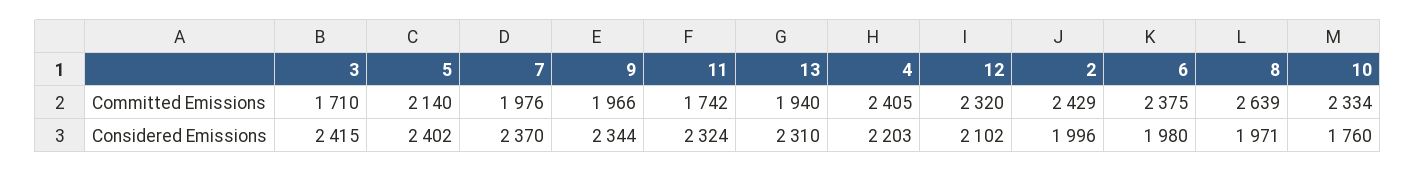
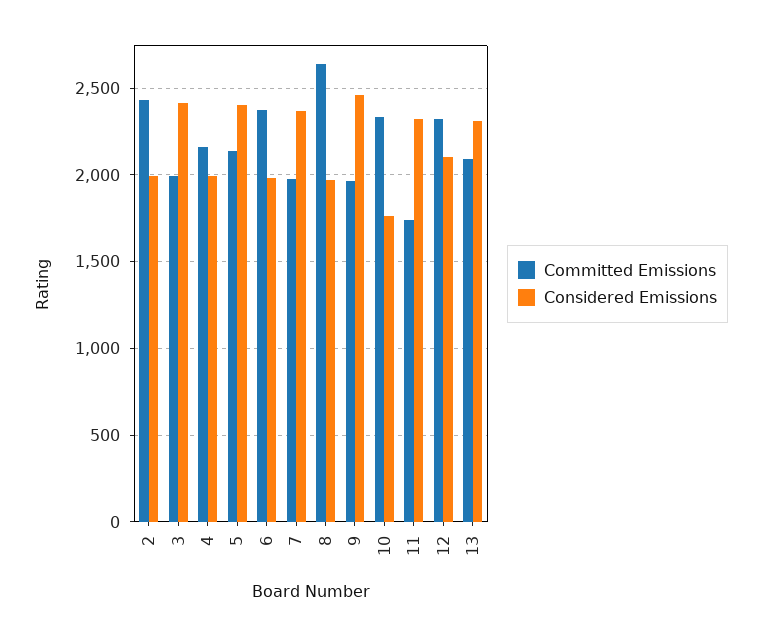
Committed Emissions, 3: 1710 -> 2000
Committed Emissions, 13: 1940 -> 2100
Committed Emissions, 4: 2405 -> 2150
Considered Emissions, 9: 2344 -> 2450
Considered Emissions, 4: 2203 -> 2000

